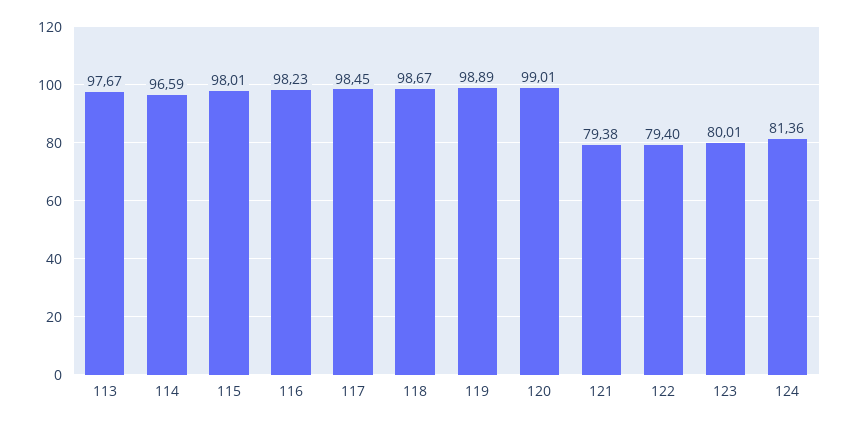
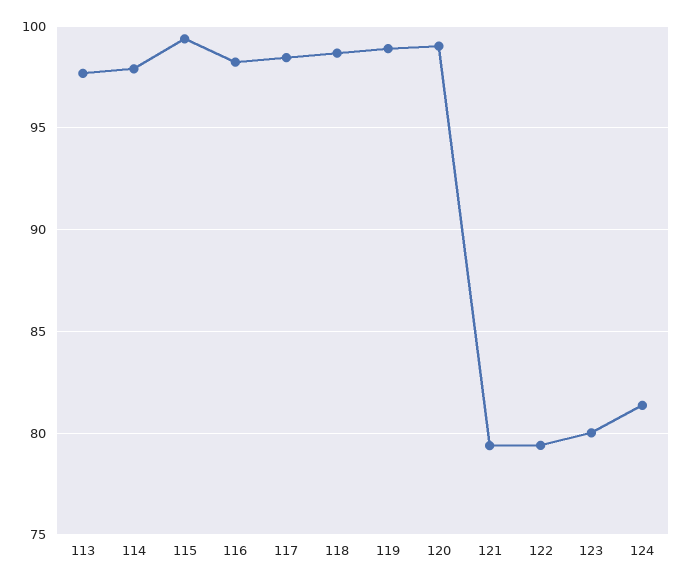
114: 96.59 -> 98
115: 98.01 -> 99.5

